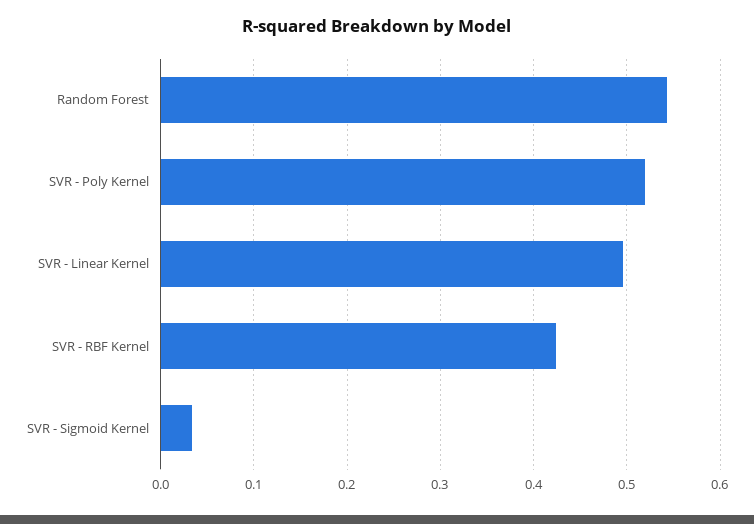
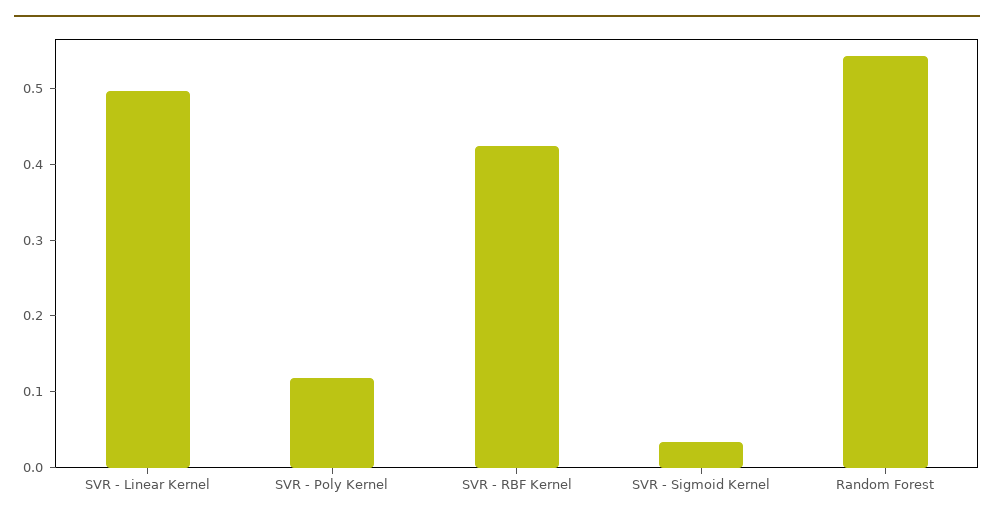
SVR - Poly Kernel: 0.52 -> 0.12

